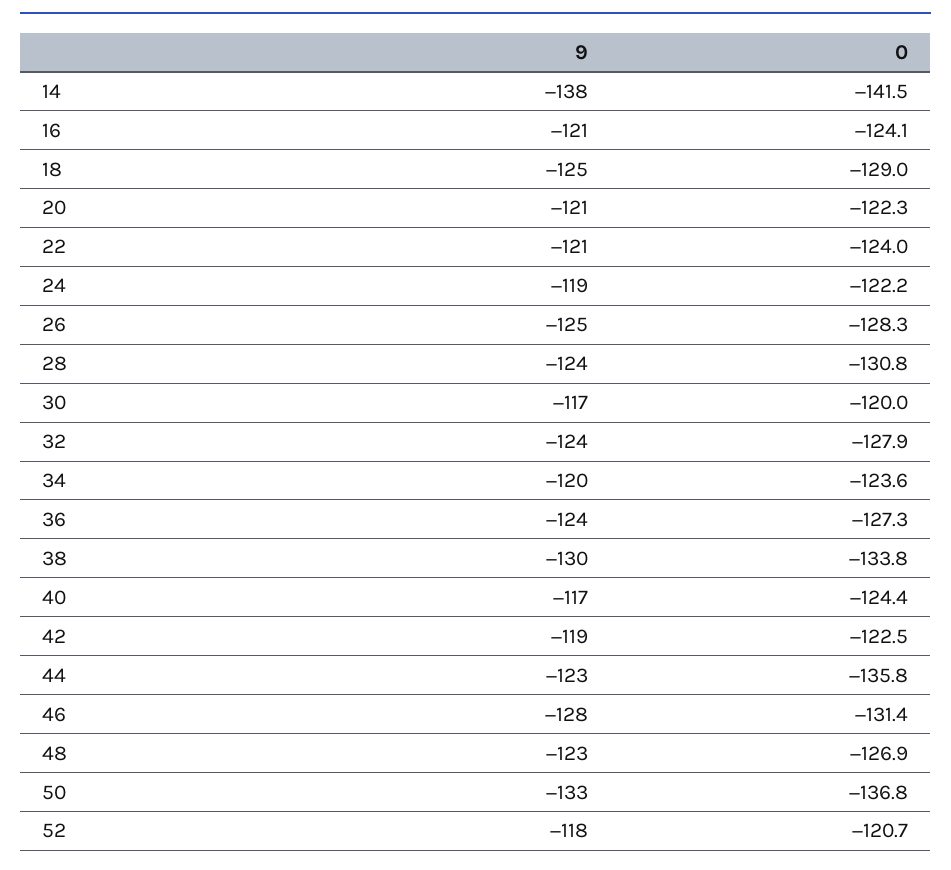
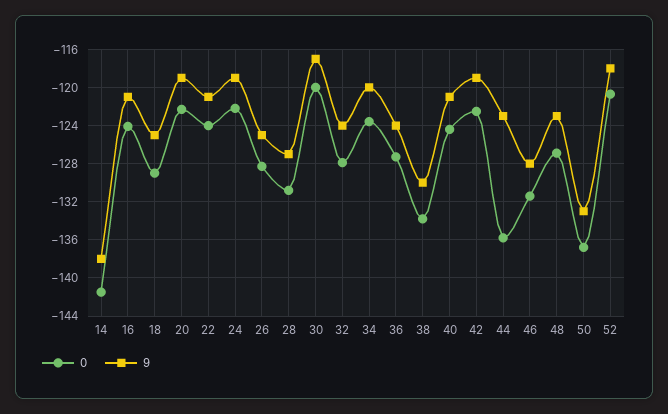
9, 20: -121 -> -119
9, 28: -124 -> -127
9, 40: -117 -> -121

